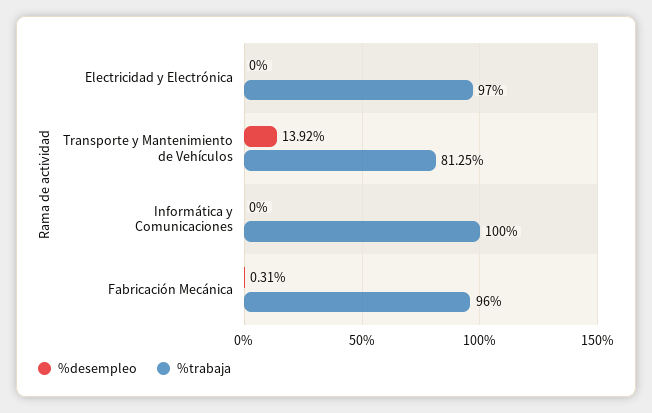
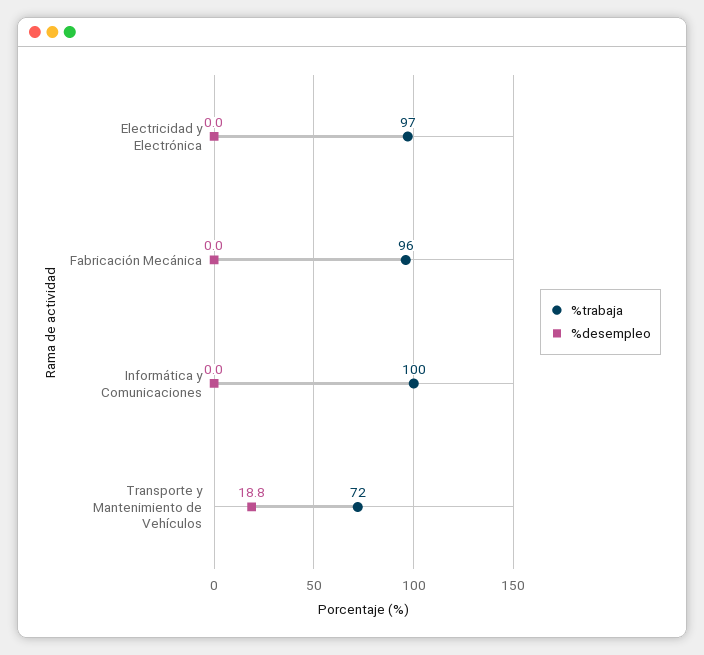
%desempleo, Transporte y Mantenimiento de Vehículos: 13.92 -> 18.8
%trabaja, Transporte y Mantenimiento de Vehículos: 81.25 -> 72
%desempleo, Fabricación Mecánica: 0.31 -> 0

